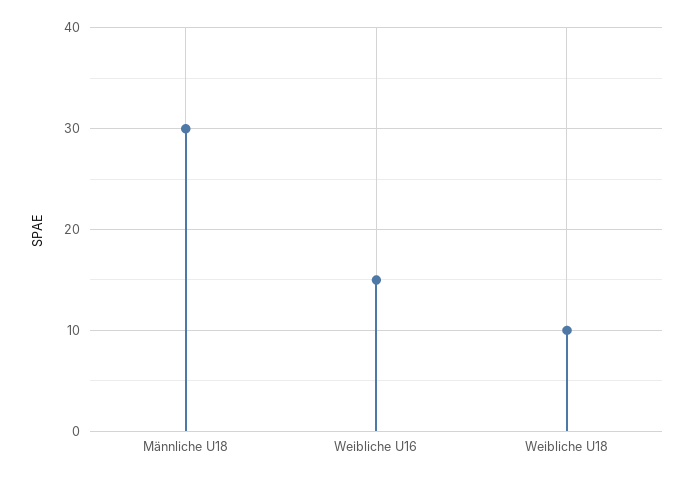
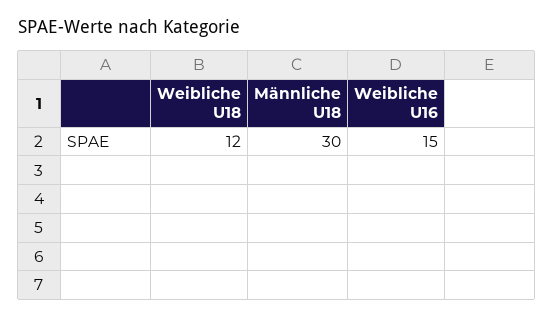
Weibliche U18: 10 -> 12

